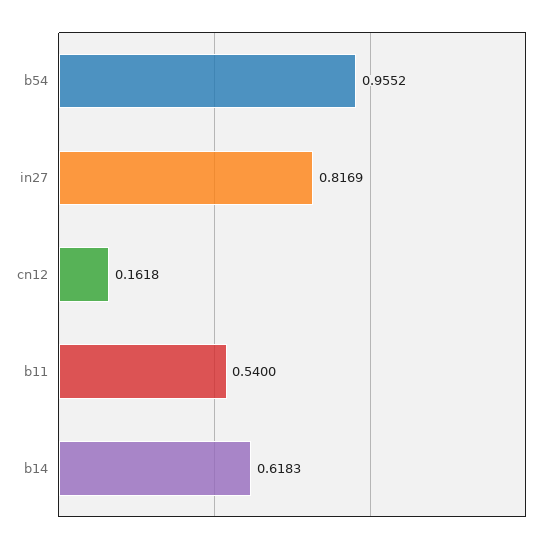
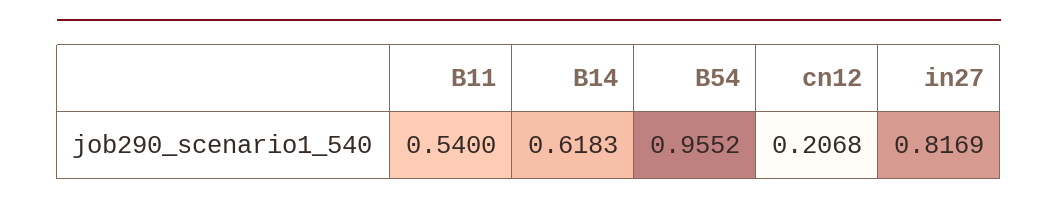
cn12: 0.1618 -> 0.2068

